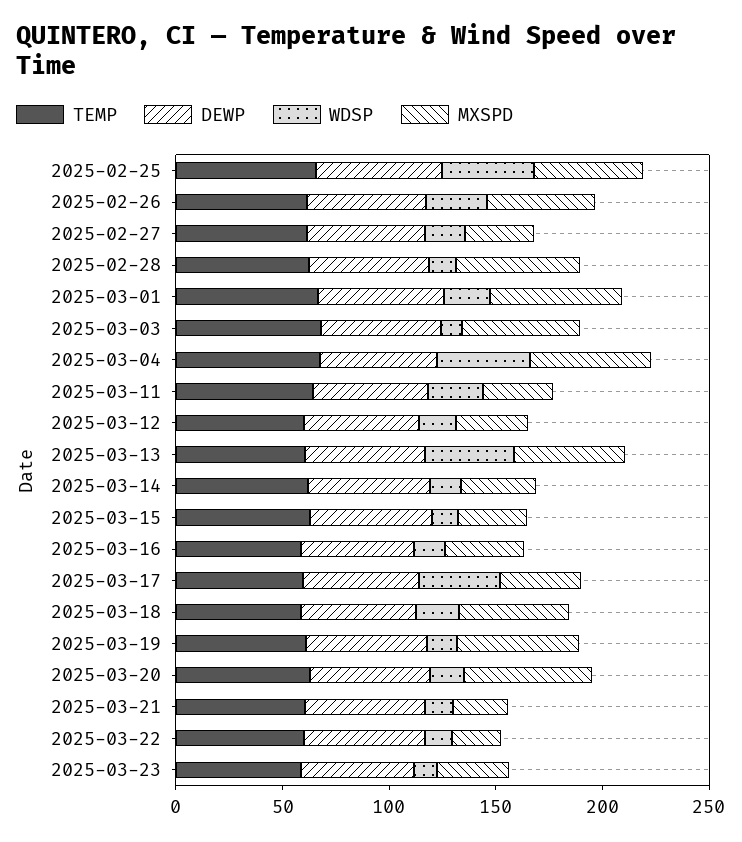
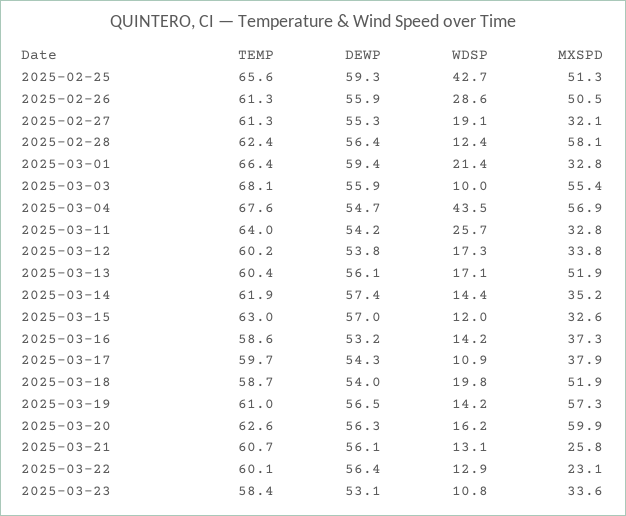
MXSPD, 2025-03-01: 60 -> 32.8
WDSP, 2025-03-13: 40 -> 17.1
WDSP, 2025-03-17: 40 -> 10.9

